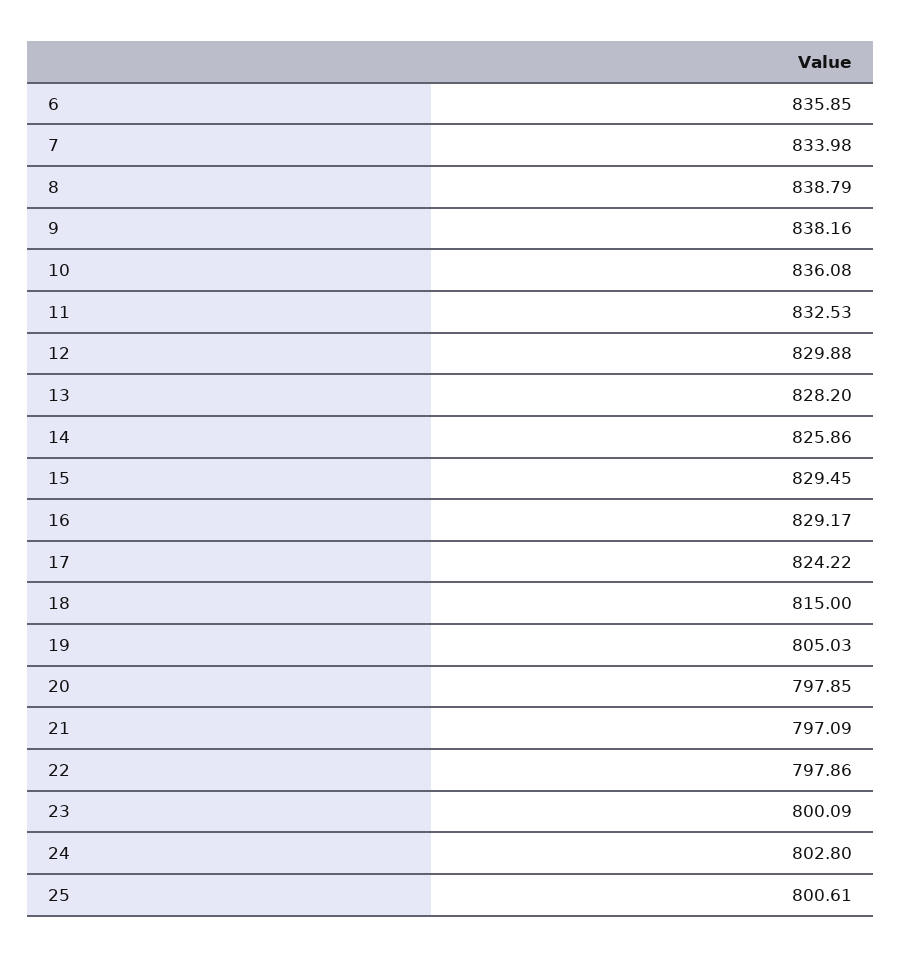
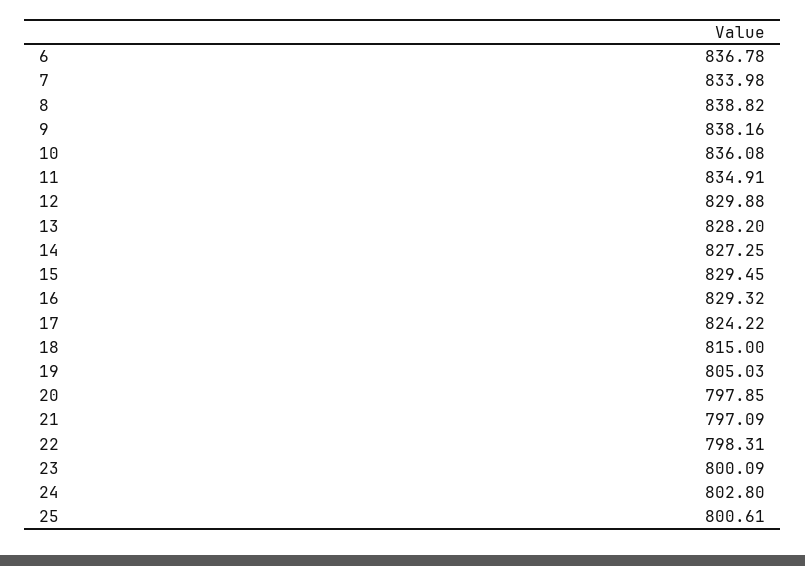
6: 835.85 -> 836.78
8: 838.79 -> 838.82
11: 832.53 -> 834.91
14: 825.86 -> 827.25
16: 829.17 -> 829.32
22: 797.86 -> 798.31

